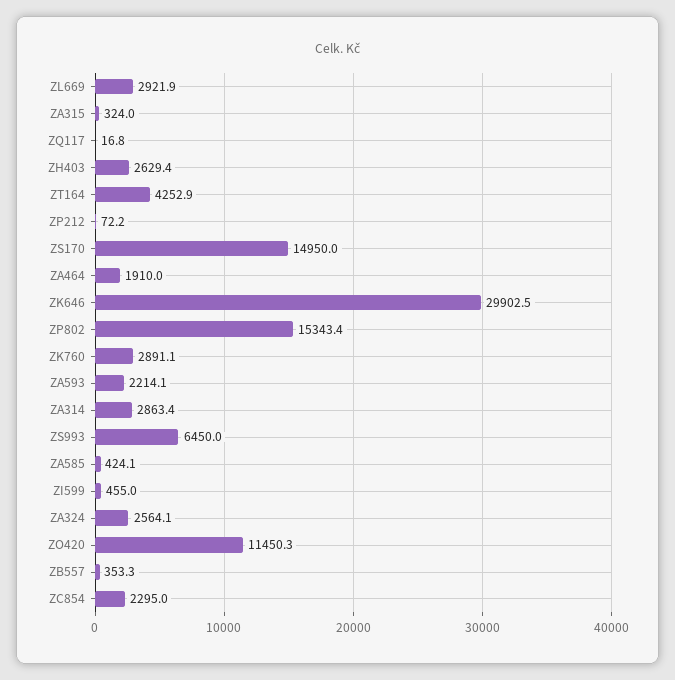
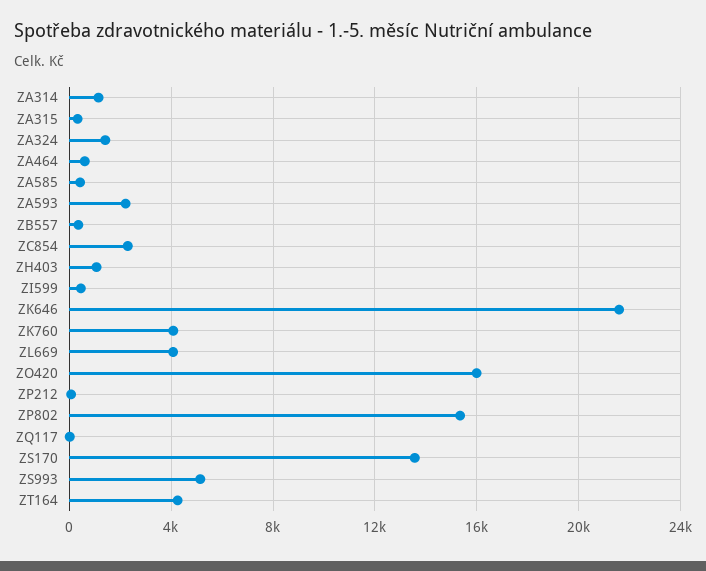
ZL669: 2921.9 -> 4000
ZH403: 2629.4 -> 1000
ZS170: 14950 -> 13500
ZA464: 1910 -> 500
ZK646: 29902.5 -> 21500
ZK760: 2891.1 -> 4000
ZA314: 2863.4 -> 1000
ZS993: 6450 -> 5000
ZA324: 2564.1 -> 1500
ZO420: 11450.3 -> 16000

